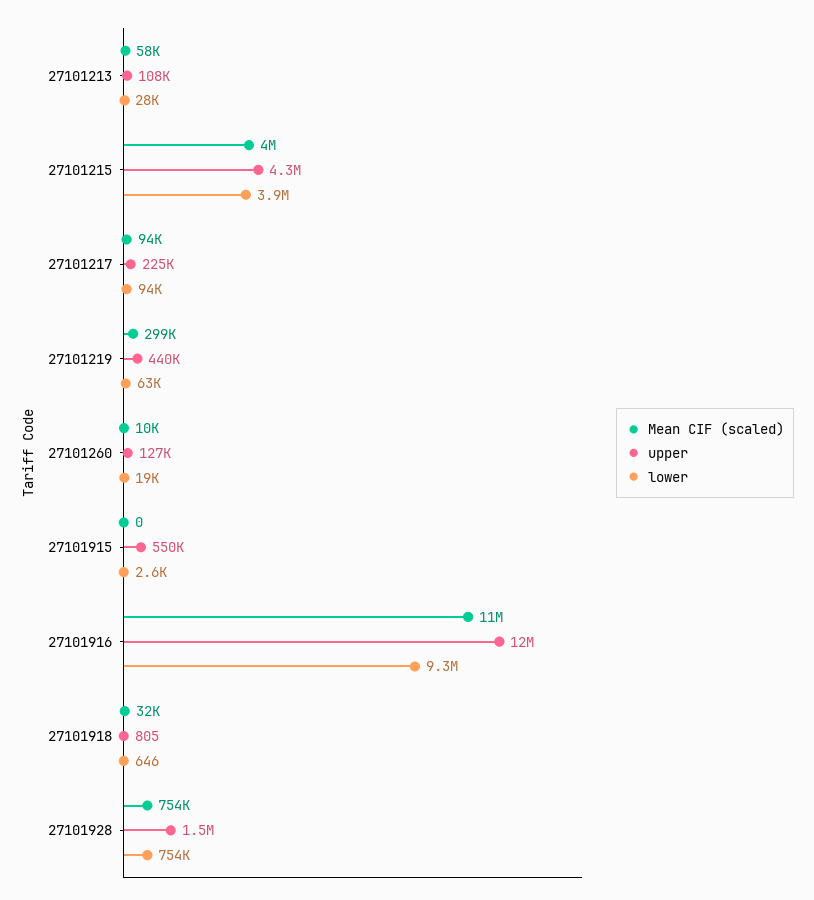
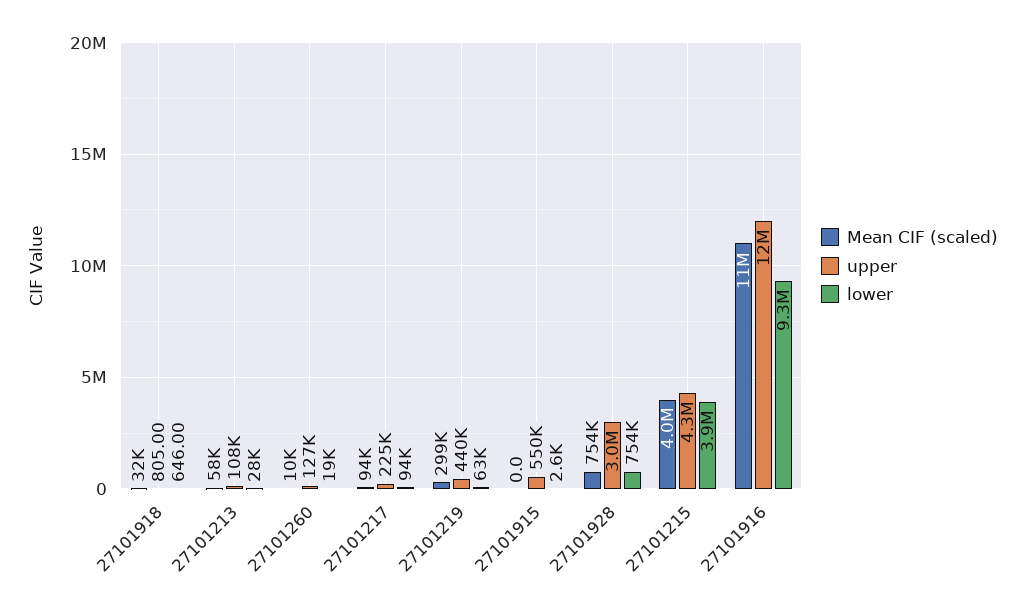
upper, 27101928: 1500000 -> 3000000

